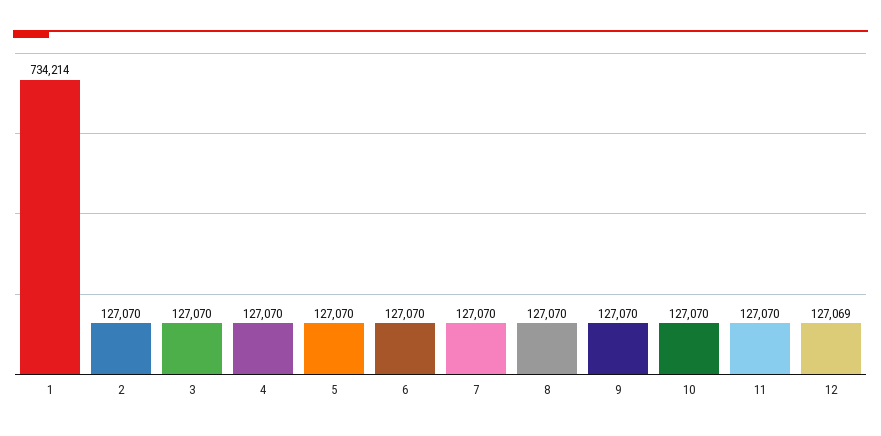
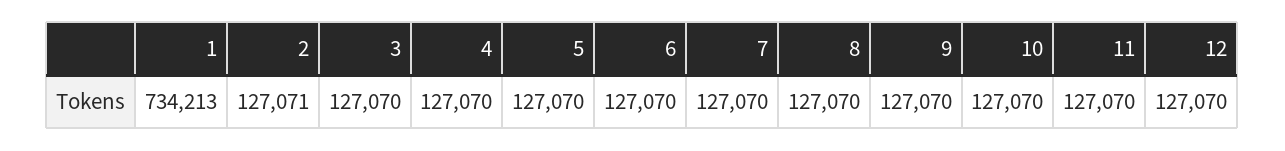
1: 734214 -> 734213
2: 127070 -> 127071
12: 127069 -> 127070

